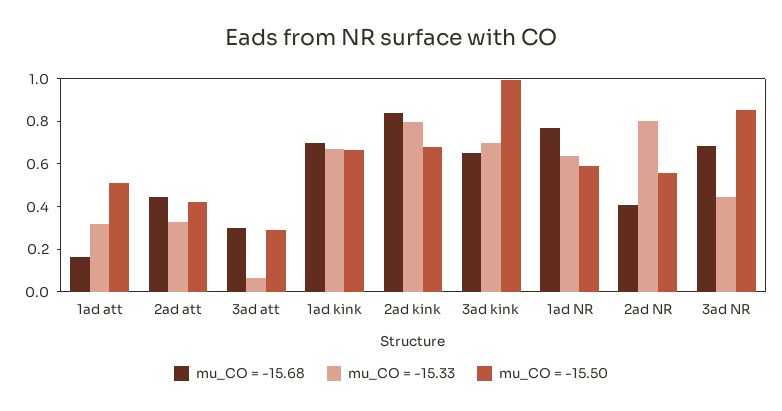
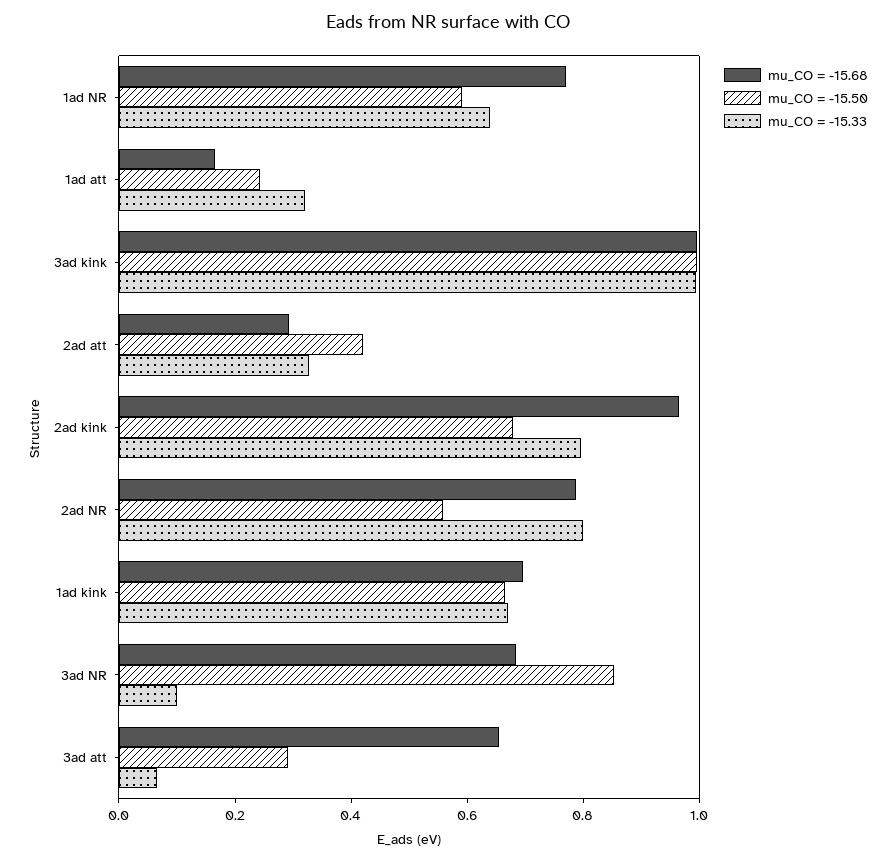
mu_CO = -15.50, 1ad att: 0.5 -> 0.25
mu_CO = -15.68, 2ad att: 0.45 -> 0.3
mu_CO = -15.68, 3ad att: 0.3 -> 0.65
mu_CO = -15.68, 2ad kink: 0.85 -> 0.95
mu_CO = -15.68, 3ad kink: 0.65 -> 1
mu_CO = -15.33, 3ad kink: 0.7 -> 1
mu_CO = -15.68, 2ad NR: 0.4 -> 0.8
mu_CO = -15.33, 3ad NR: 0.45 -> 0.1

